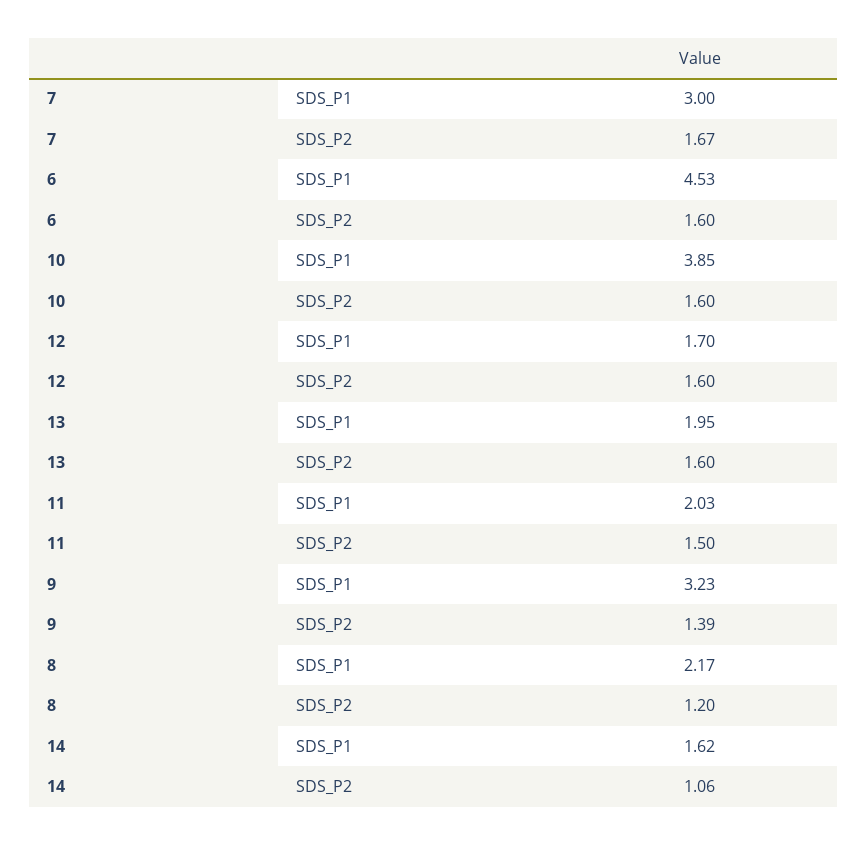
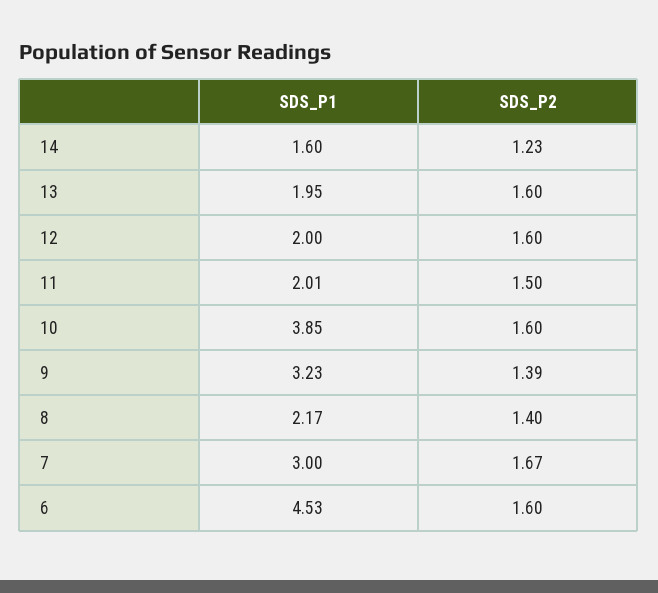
12, SDS_P1: 1.7 -> 2
11, SDS_P1: 2.03 -> 2.01
8, SDS_P2: 1.2 -> 1.4
14, SDS_P1: 1.62 -> 1.6
14, SDS_P2: 1.06 -> 1.23

